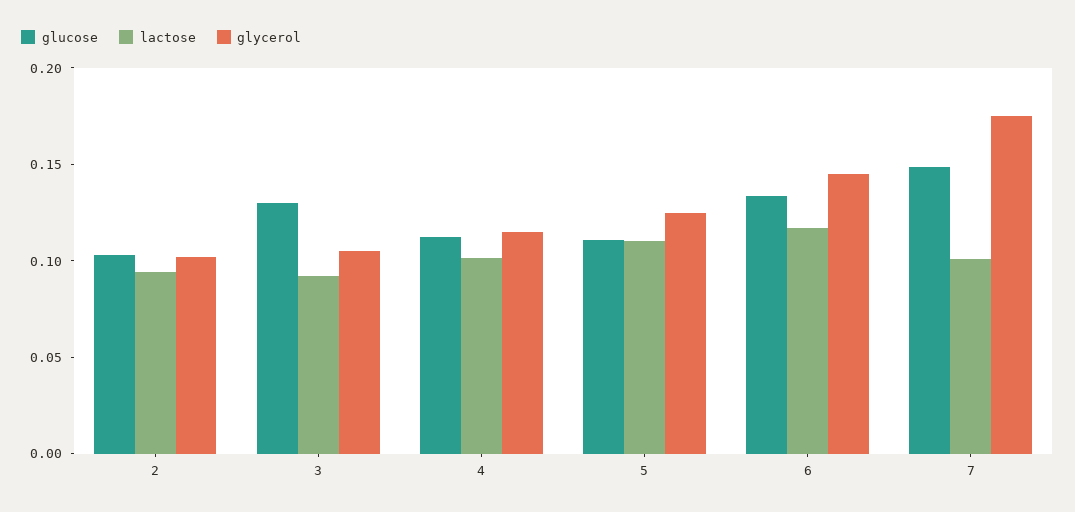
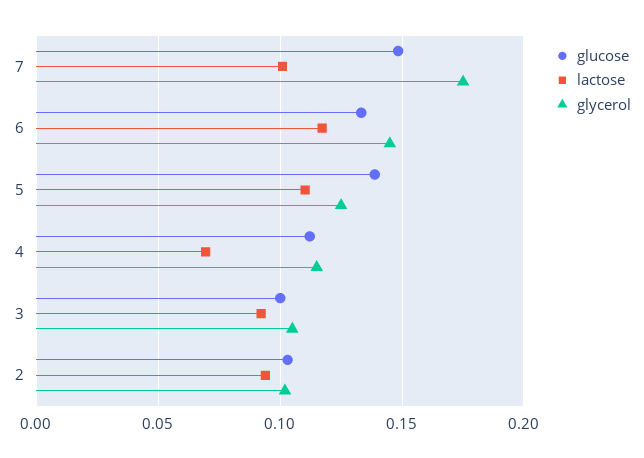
glucose, 3: 0.13 -> 0.1
lactose, 4: 0.1 -> 0.07
glucose, 5: 0.11 -> 0.14

